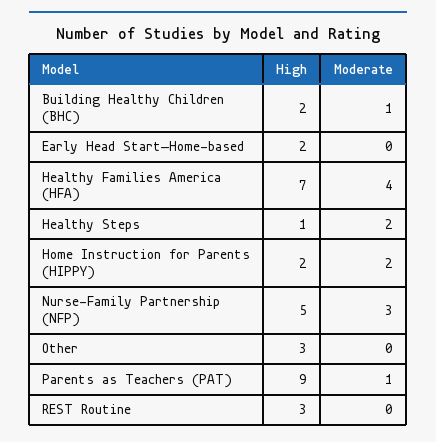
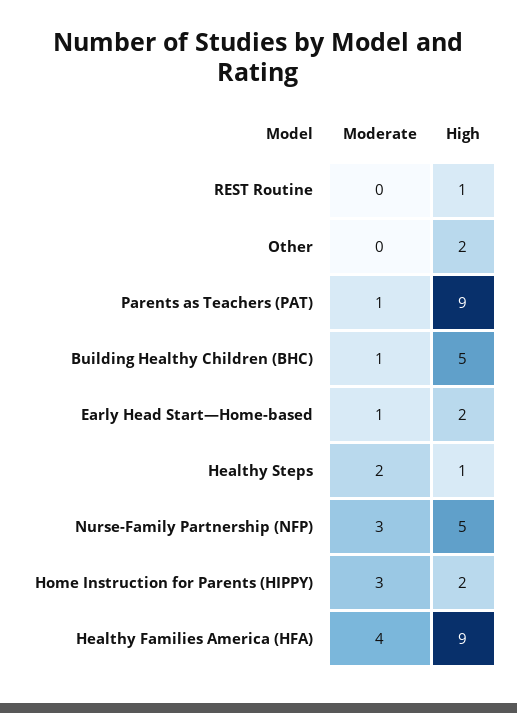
High, Building Healthy Children (BHC): 2 -> 5
Moderate, Early Head Start—Home-based: 0 -> 1
High, Healthy Families America (HFA): 7 -> 9
Moderate, Home Instruction for Parents (HIPPY): 2 -> 3
High, Other: 3 -> 2
High, REST Routine: 3 -> 1

